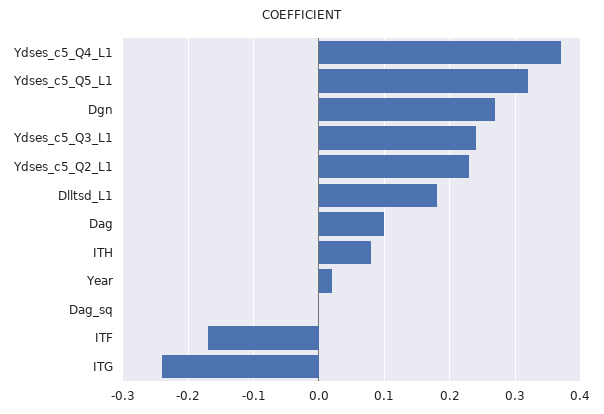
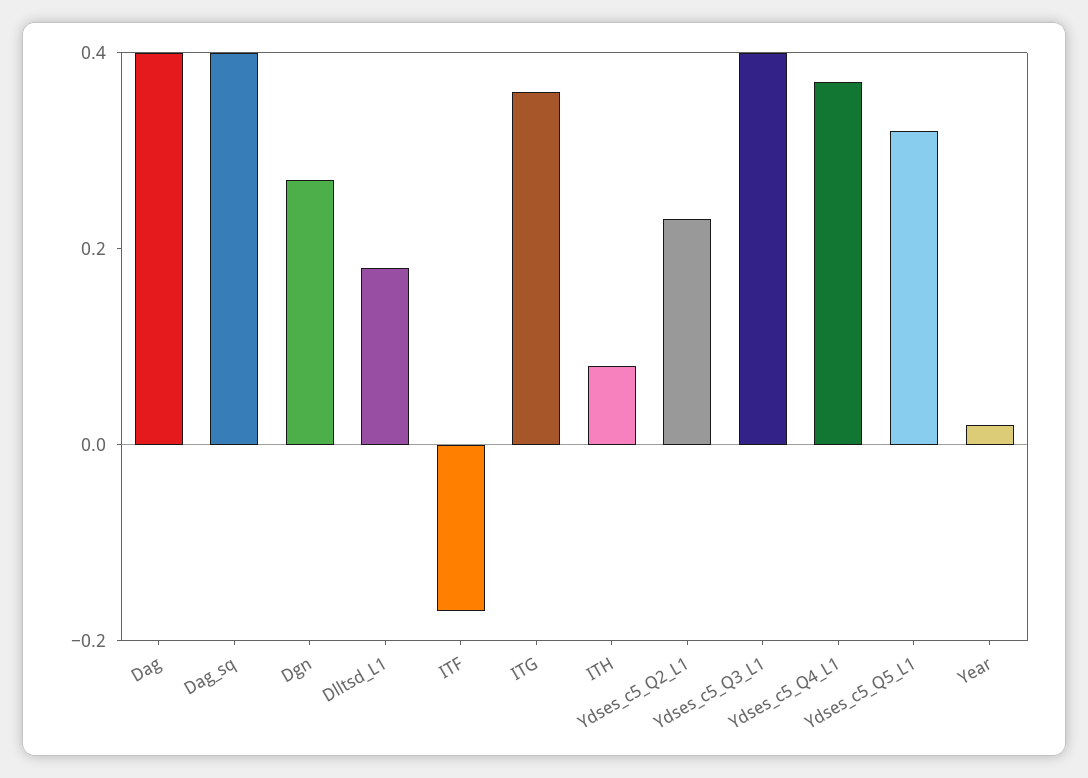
Ydses_c5_Q3_L1: 0.24 -> 0.4
Dag: 0.1 -> 0.4
Dag_sq: 0 -> 0.4
ITG: -0.24 -> 0.35

